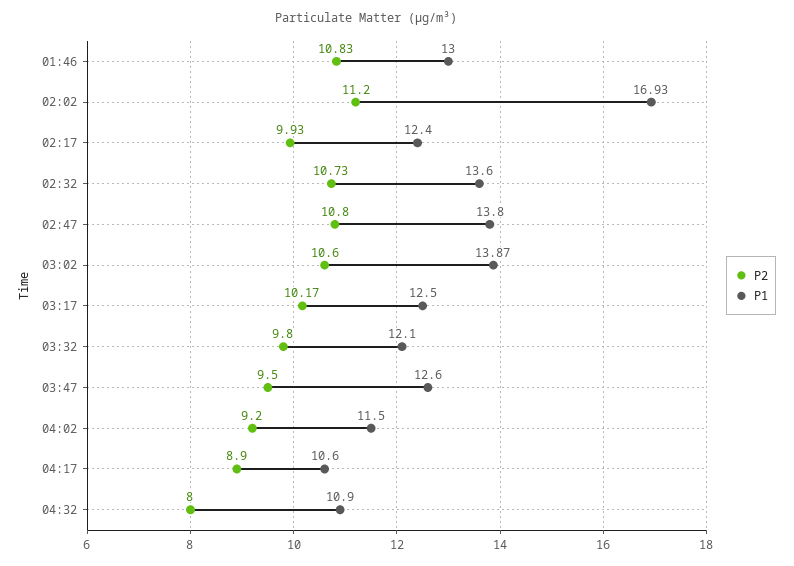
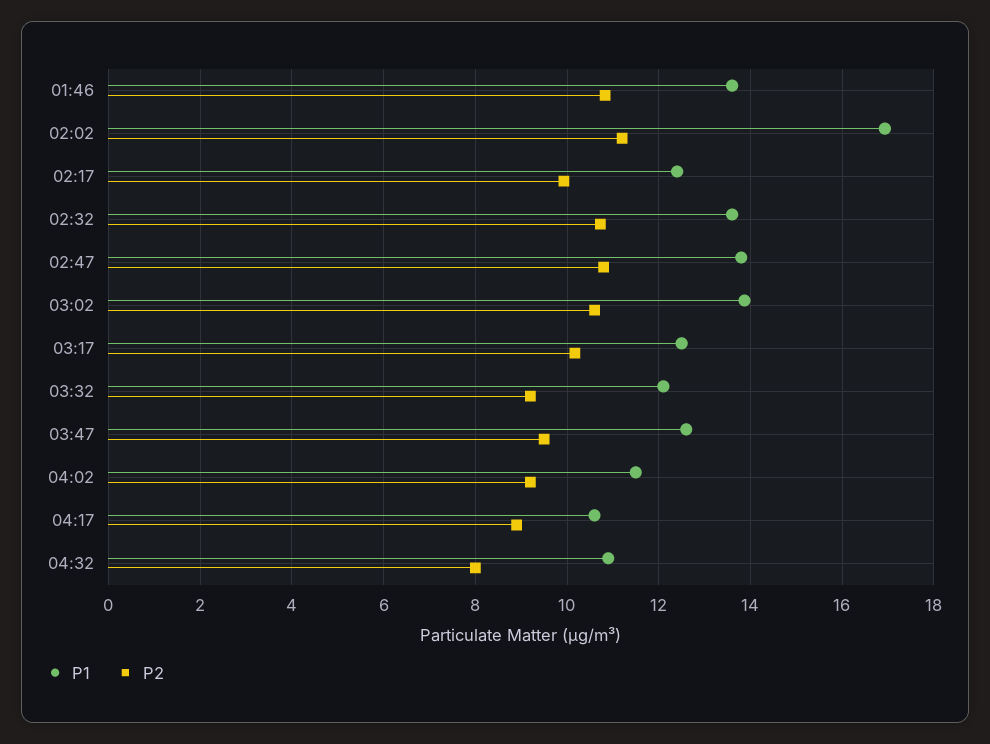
P1, 01:46: 13 -> 13.6
P2, 03:32: 9.8 -> 9.2

